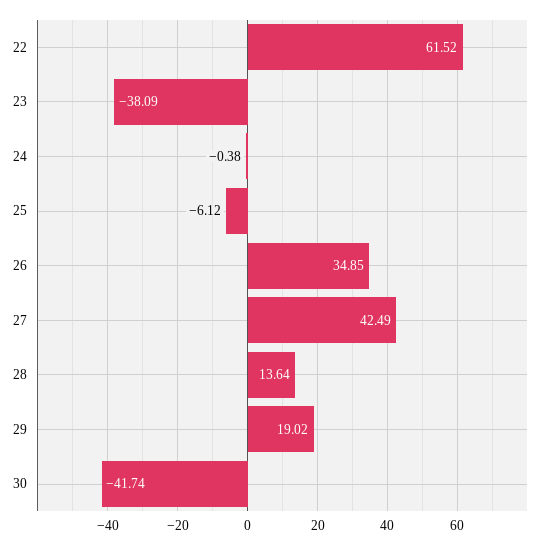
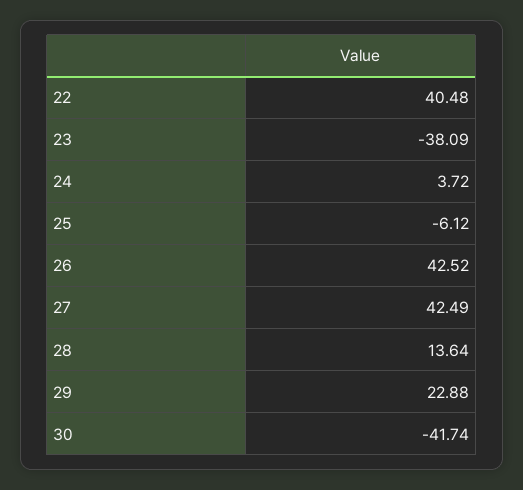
22: 61.52 -> 40.48
24: -0.38 -> 3.72
26: 34.85 -> 42.52
29: 19.02 -> 22.88

